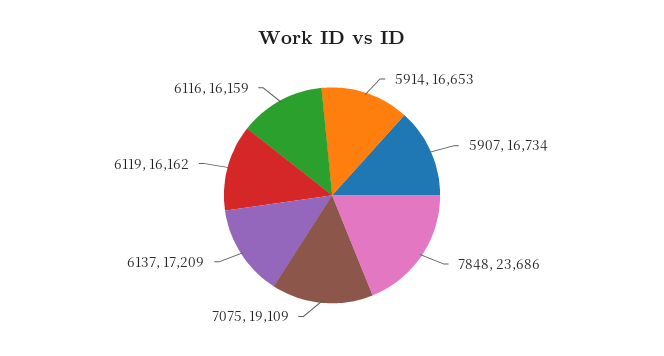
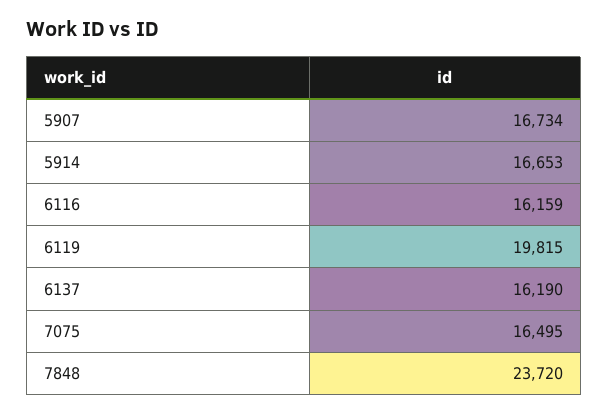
7848: 23686 -> 23720
7075: 19109 -> 16495
6137: 17209 -> 16190
6119: 16162 -> 19815

